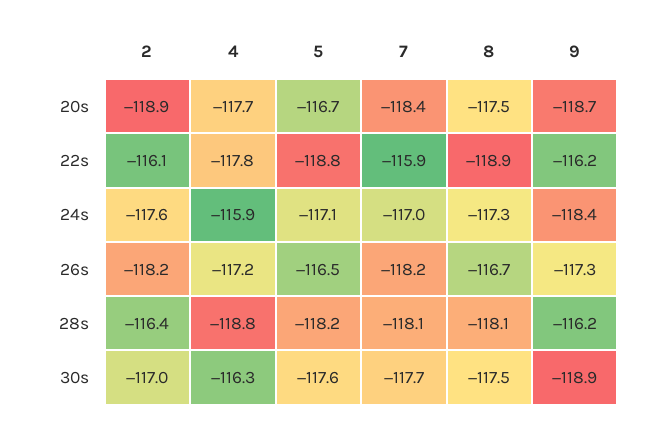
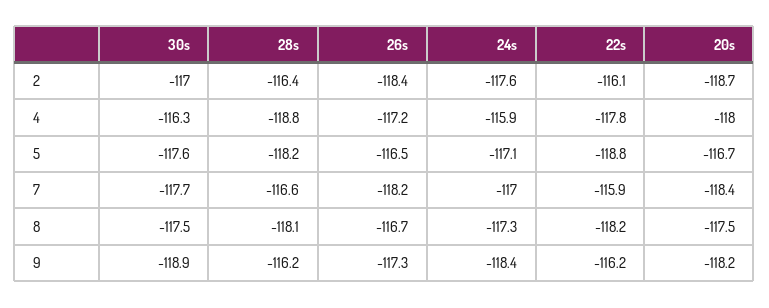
2, 20s: -118.9 -> -118.7
4, 20s: -117.7 -> -118
9, 20s: -118.7 -> -118.2
8, 22s: -118.9 -> -118.2
2, 26s: -118.2 -> -118.4
7, 28s: -118.1 -> -116.6

